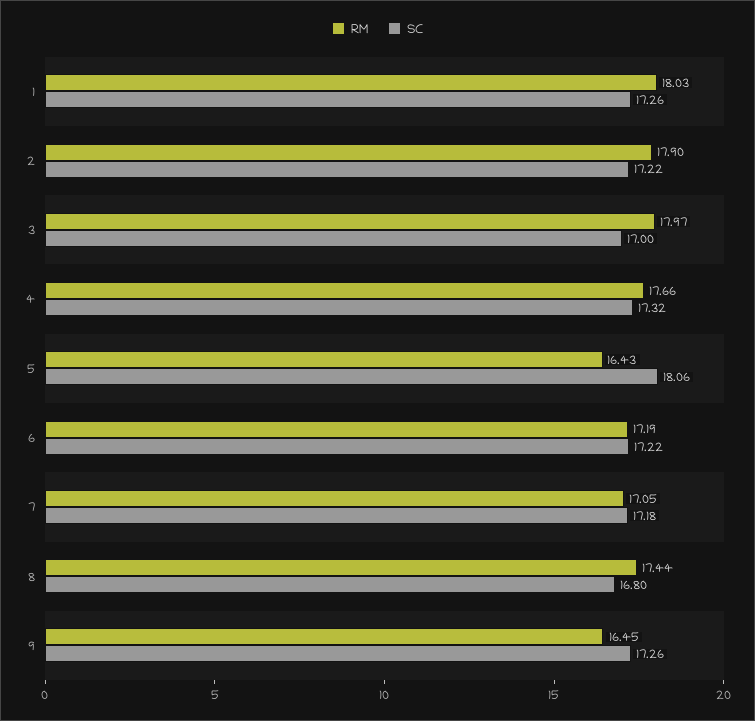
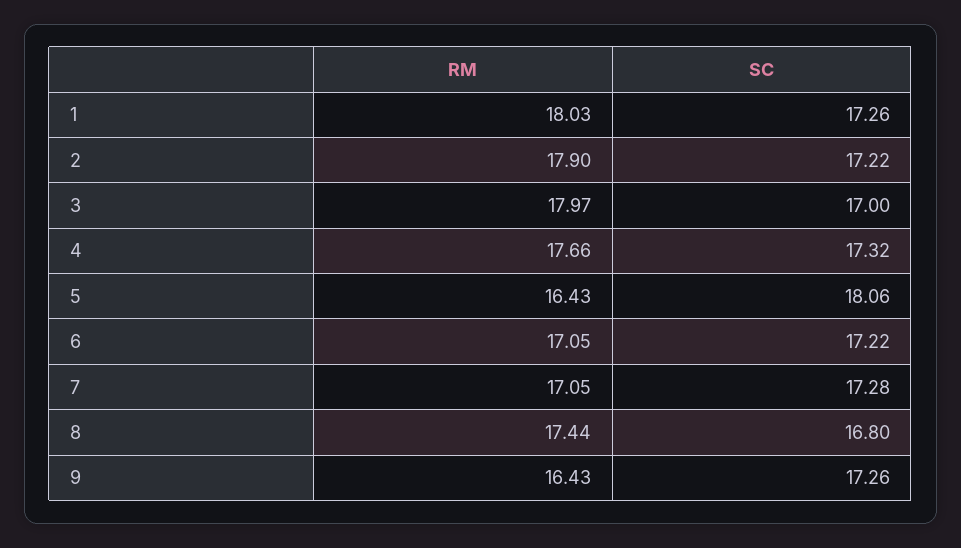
RM, 6: 17.19 -> 17.05
SC, 7: 17.18 -> 17.28
RM, 9: 16.45 -> 16.43

